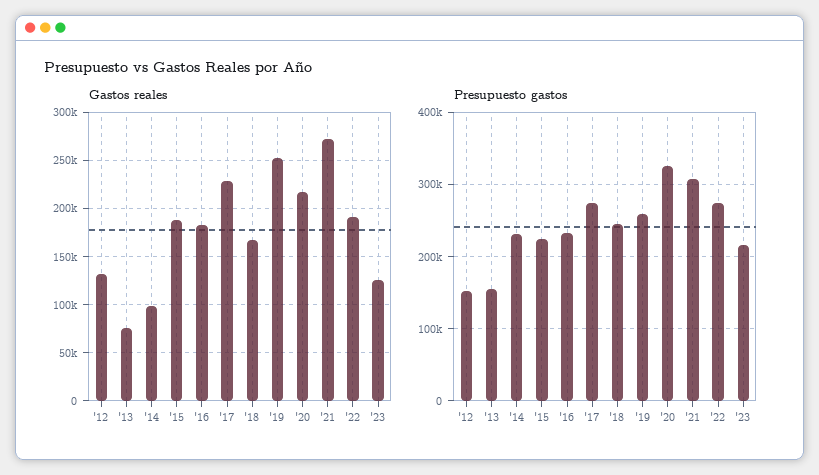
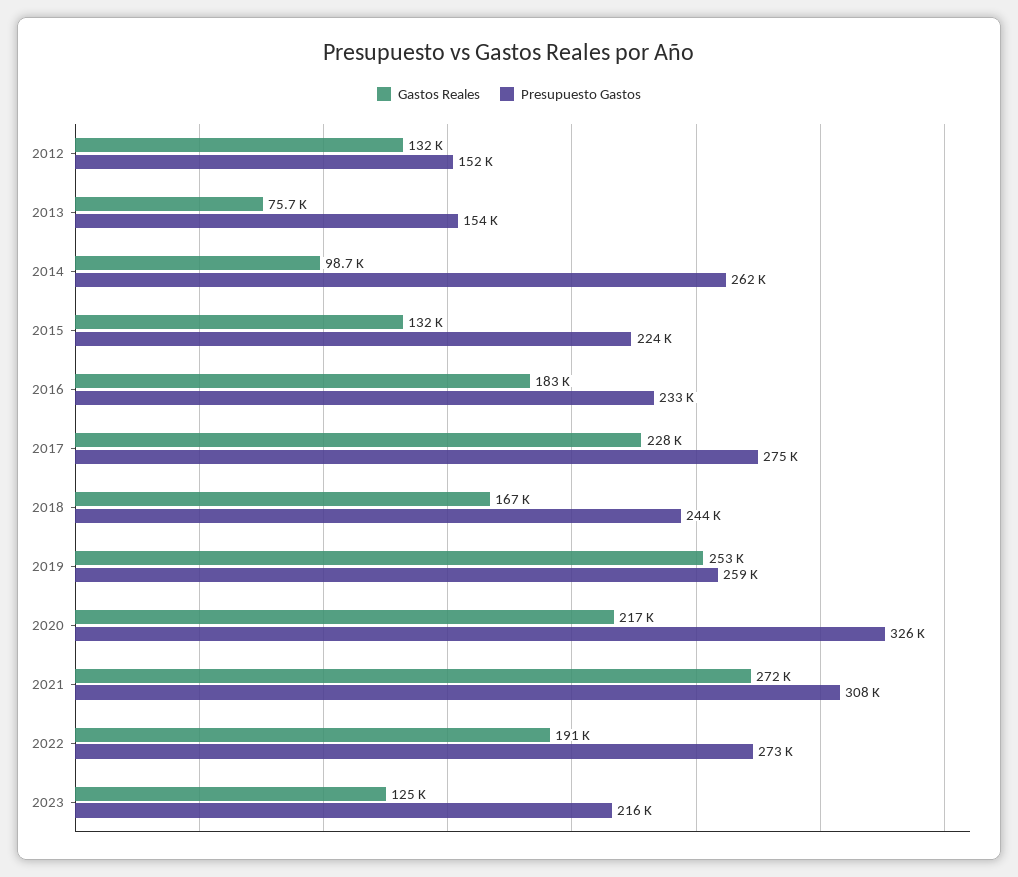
Gastos reales, '15: 190000 -> 132000
Presupuesto gastos, '14: 230000 -> 262000

